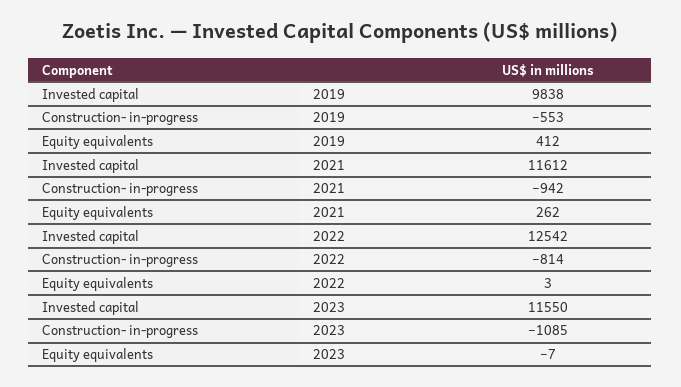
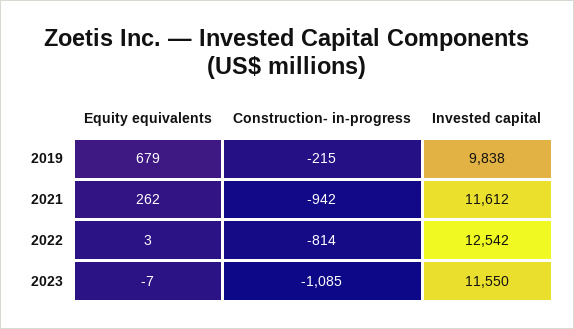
Construction- in-progress, 2019: -553 -> -215
Equity equivalents, 2019: 412 -> 679

